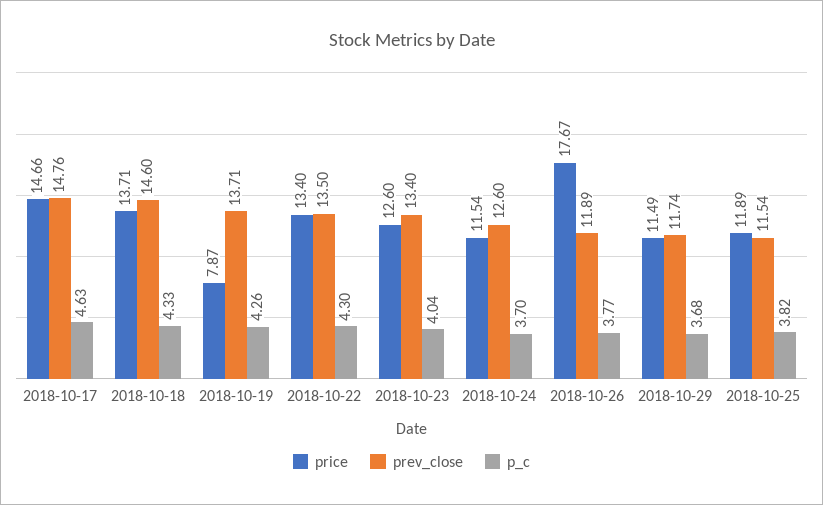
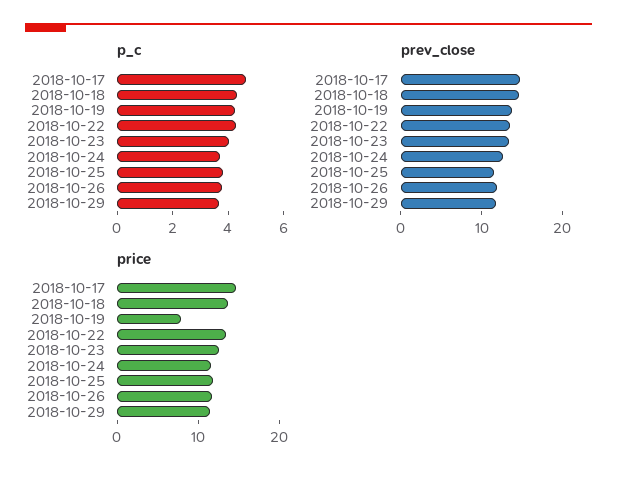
price, 2018-10-26: 17.67 -> 12

